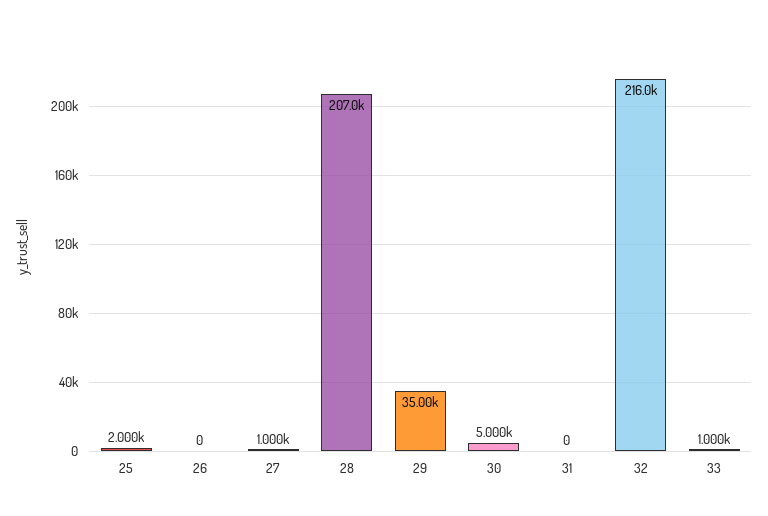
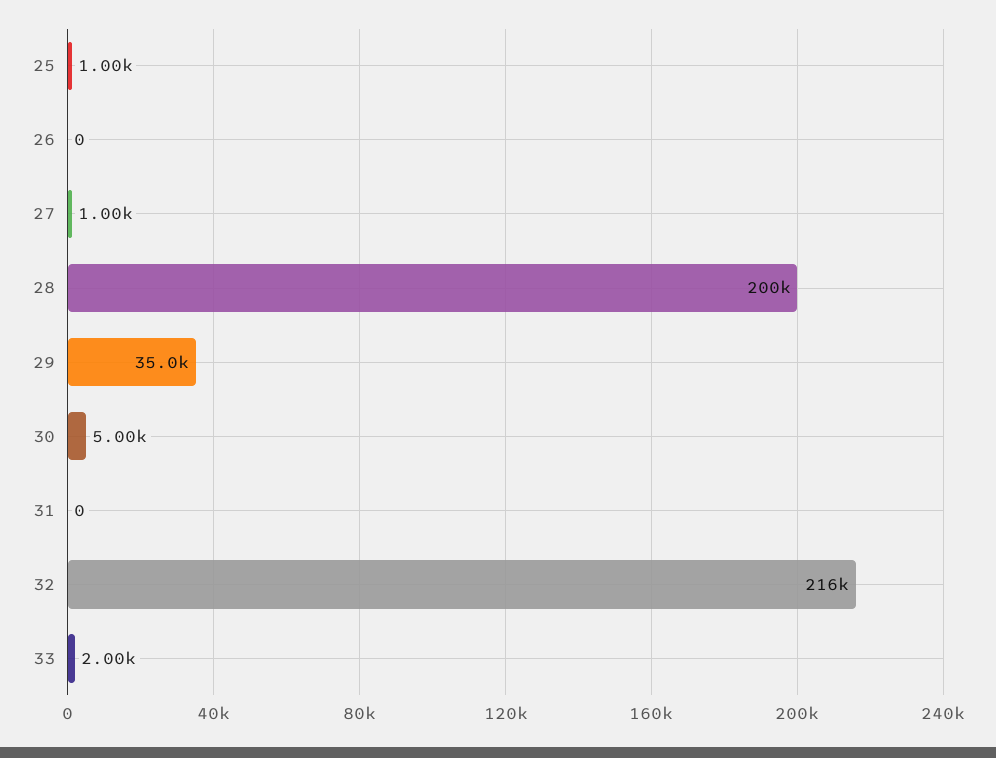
25: 2000 -> 1000
28: 207000 -> 200000
33: 1000 -> 2000

